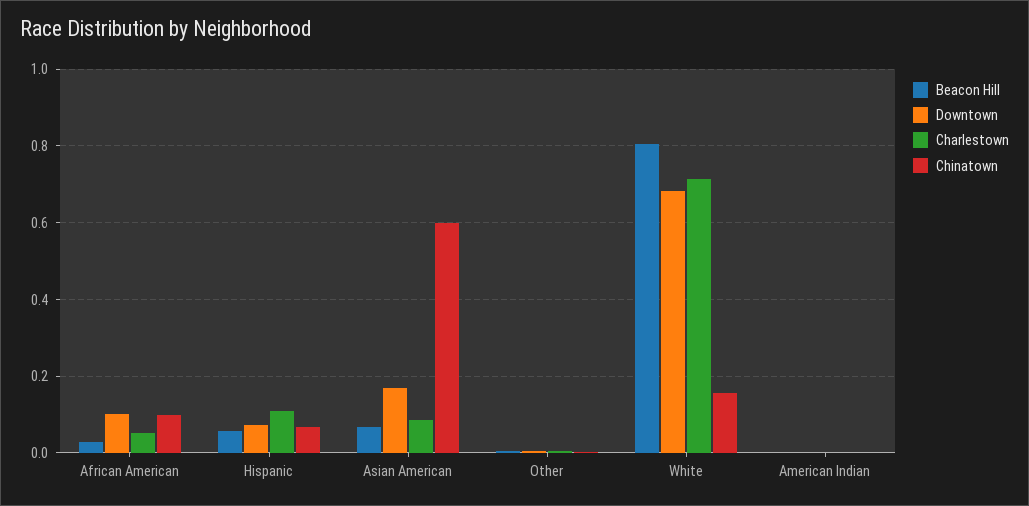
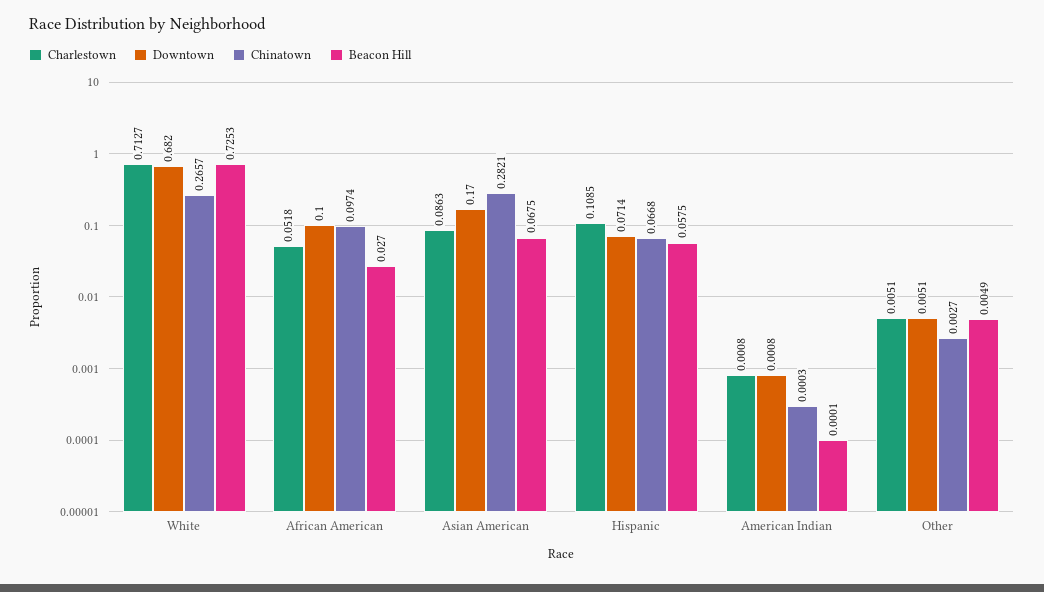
Chinatown, Asian American: 0.6 -> 0.2821
Beacon Hill, White: 0.8 -> 0.7253
Chinatown, White: 0.16 -> 0.2657

